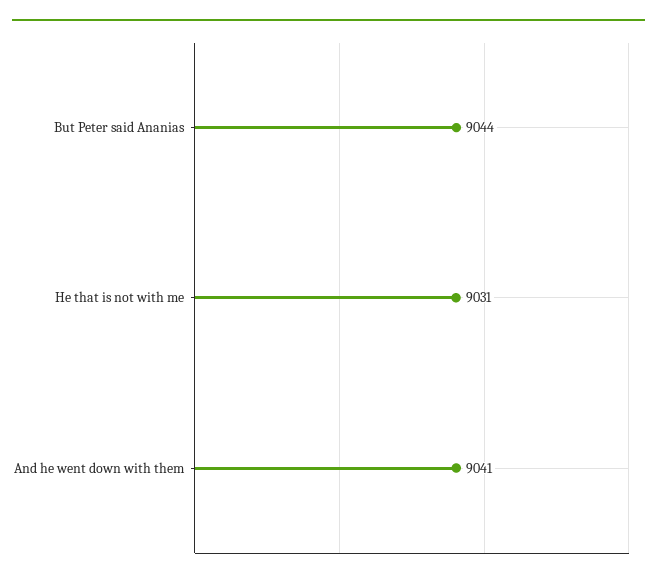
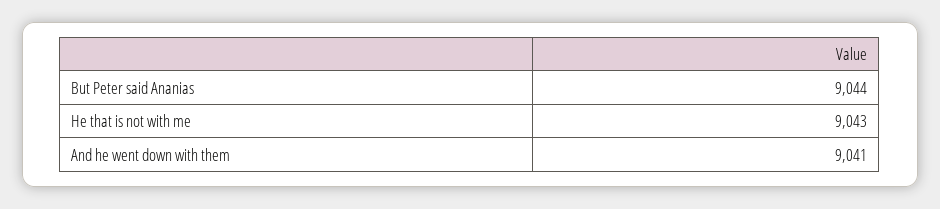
He that is not with me: 9031 -> 9043

